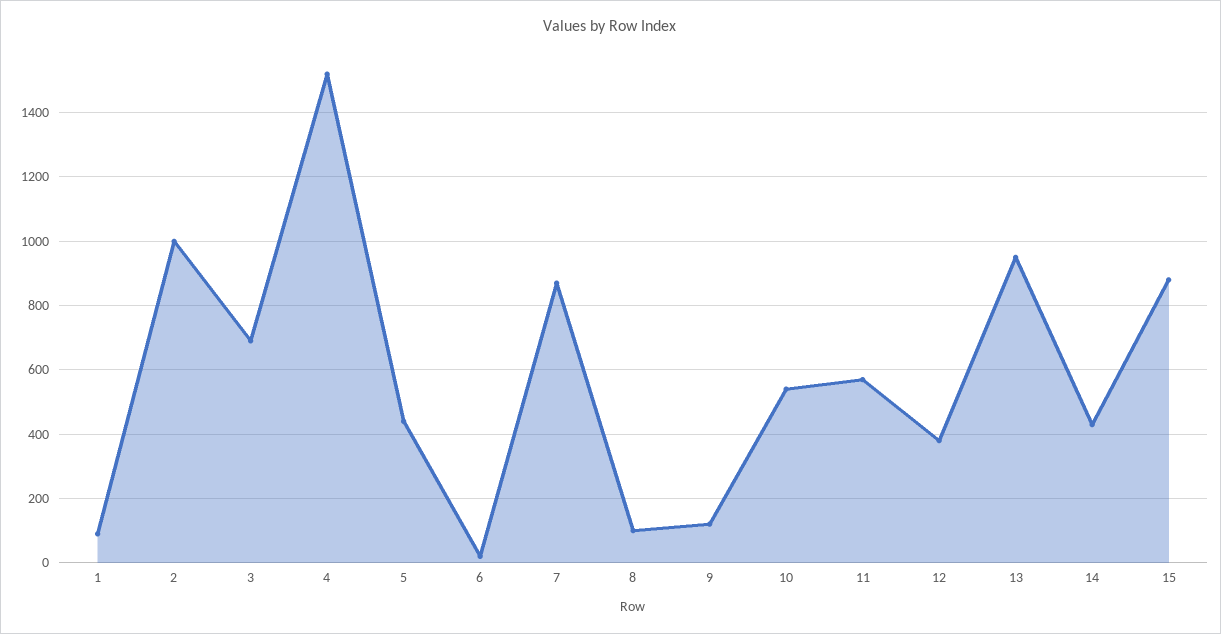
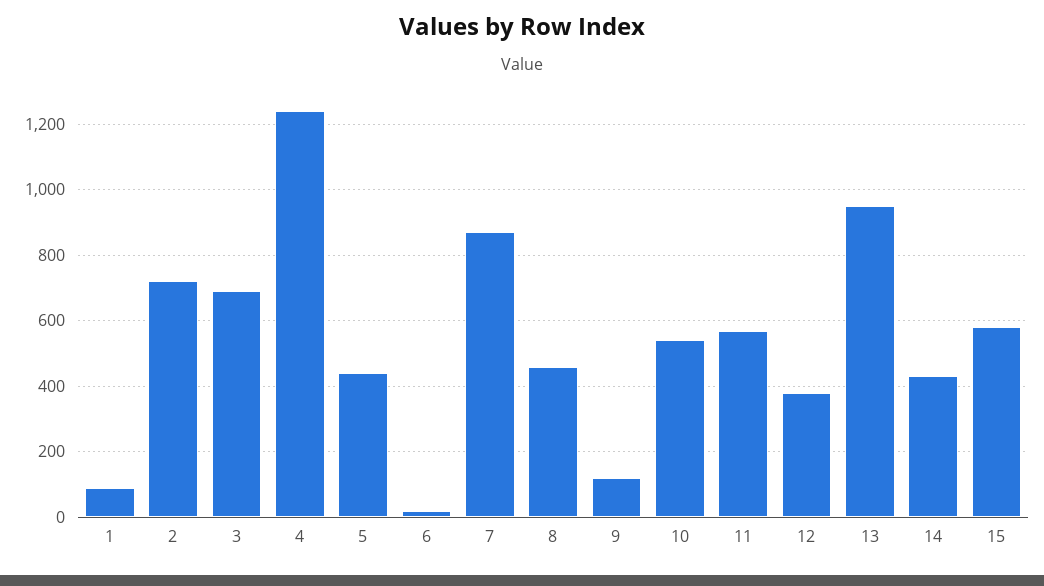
2: 1000 -> 720
4: 1520 -> 1240
8: 100 -> 460
15: 880 -> 580

